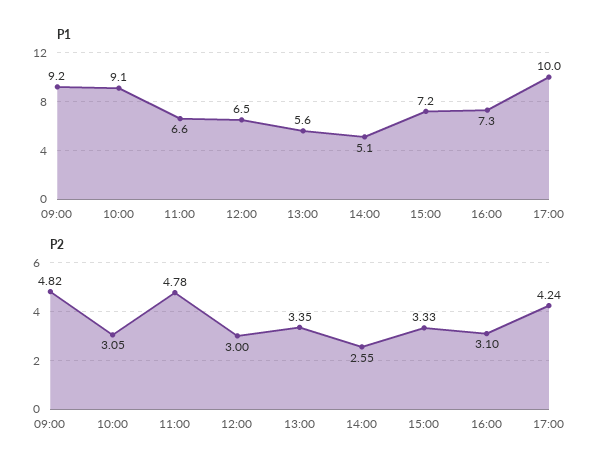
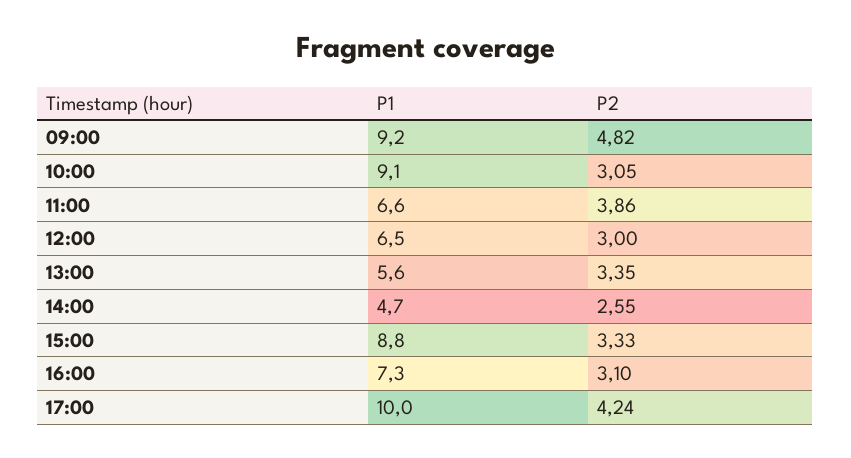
P1, 14:00: 5.1 -> 4.7
P1, 15:00: 7.2 -> 8.8
P2, 11:00: 4.78 -> 3.86

